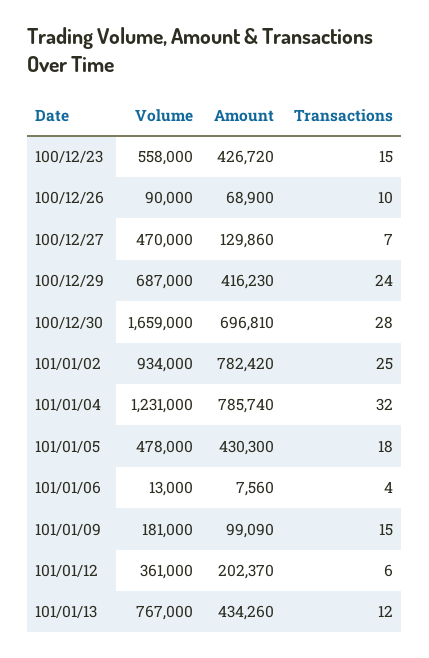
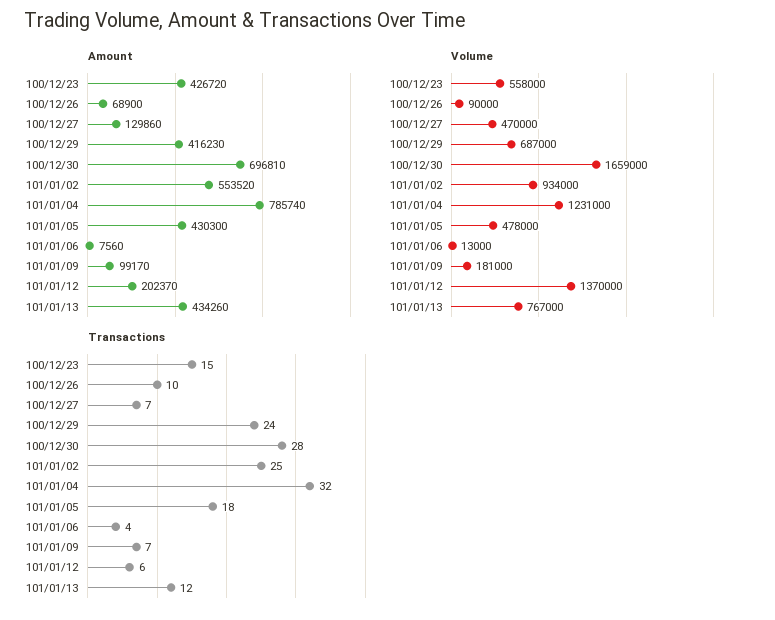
Amount, 101/01/02: 782420 -> 553520
Amount, 101/01/09: 99090 -> 99170
Transactions, 101/01/09: 15 -> 7
Volume, 101/01/12: 361000 -> 1370000

